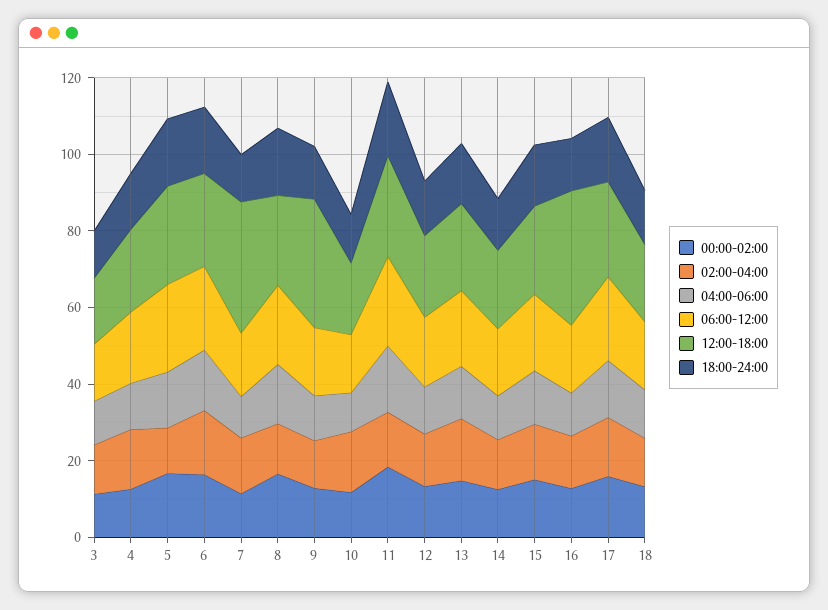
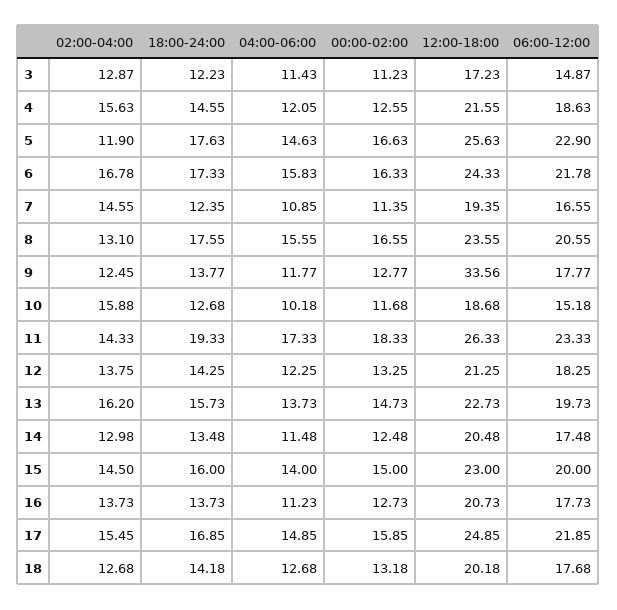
12:00-18:00, 7: 35 -> 19.35
12:00-18:00, 16: 35 -> 20.73

